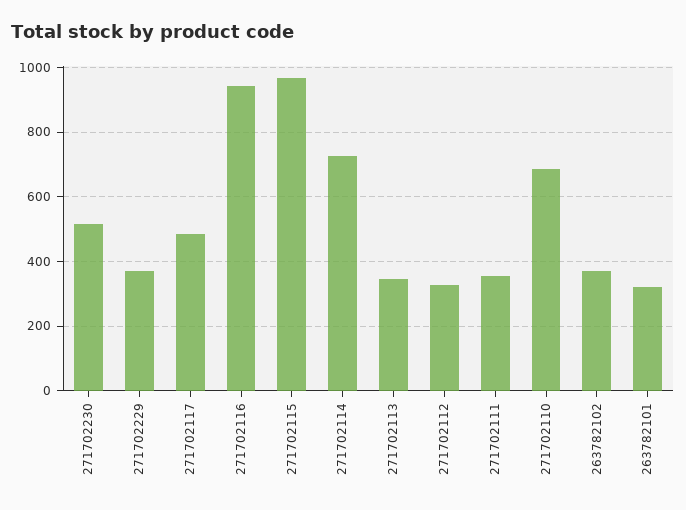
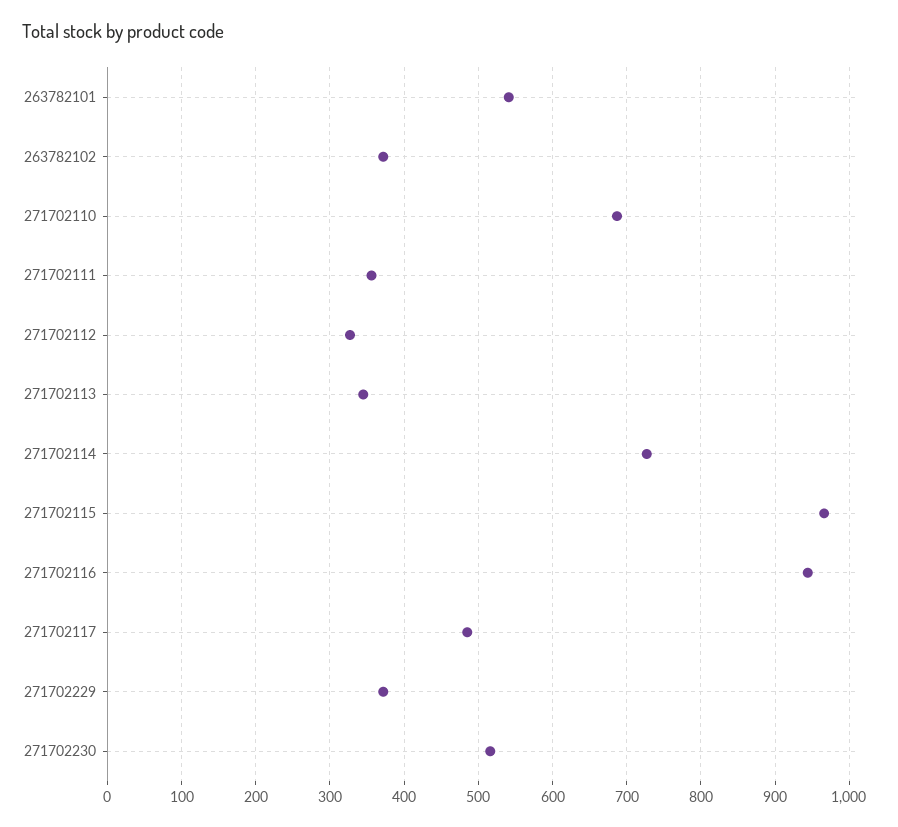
263782101: 320 -> 540

